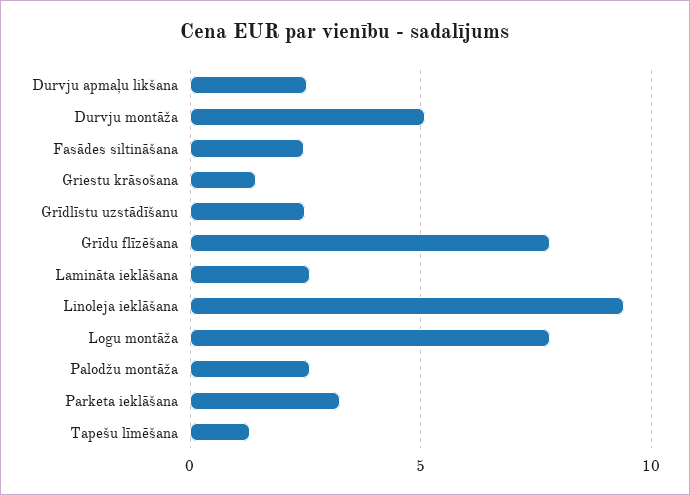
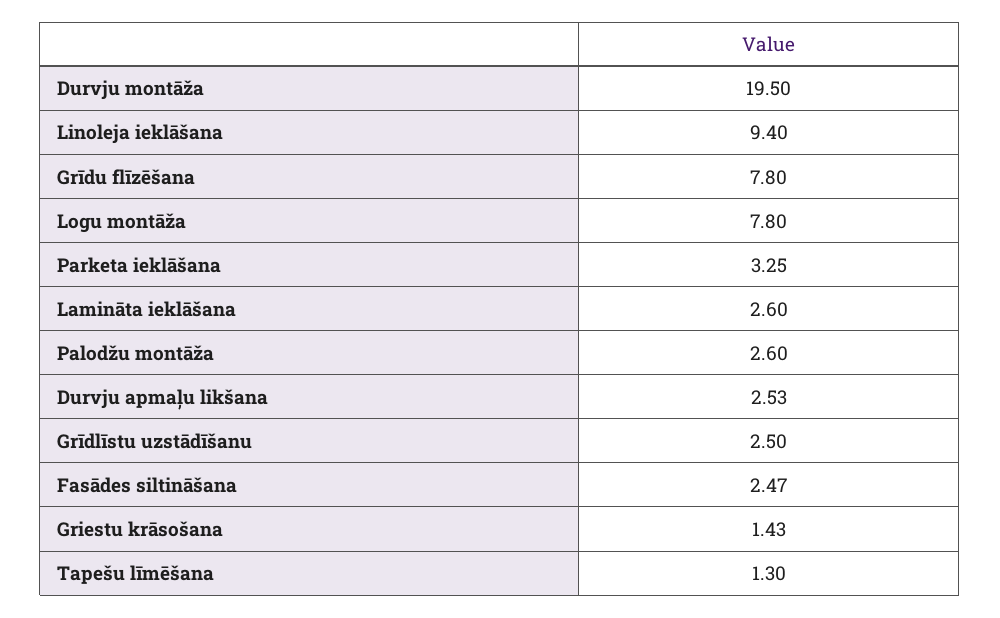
Durvju montāža: 5 -> 19.5

